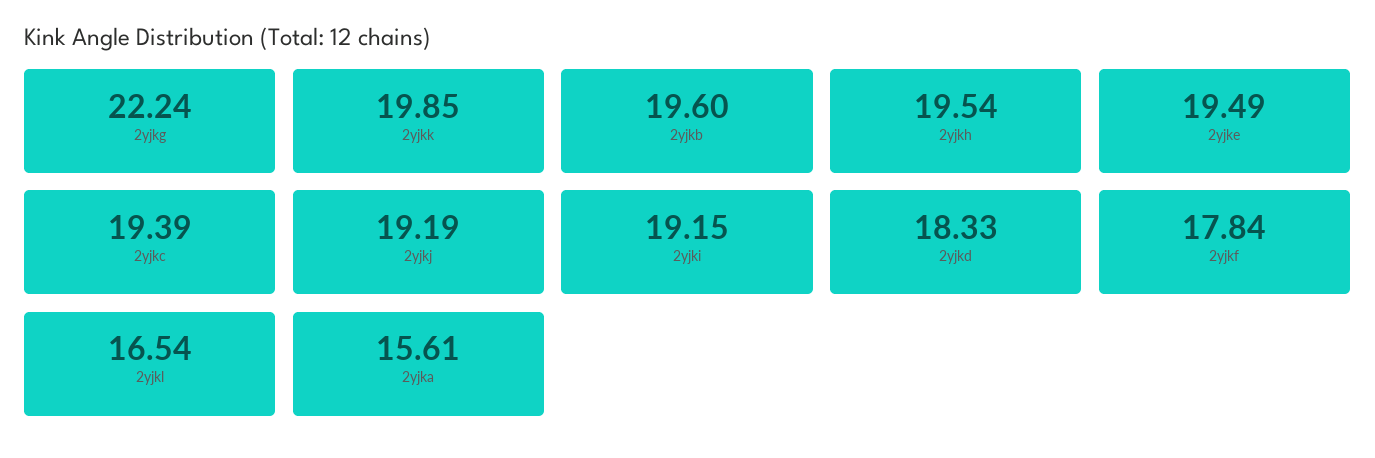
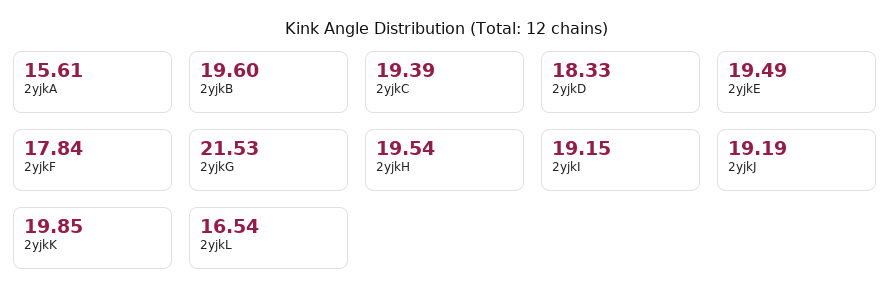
2yjkg: 22.24 -> 21.53

